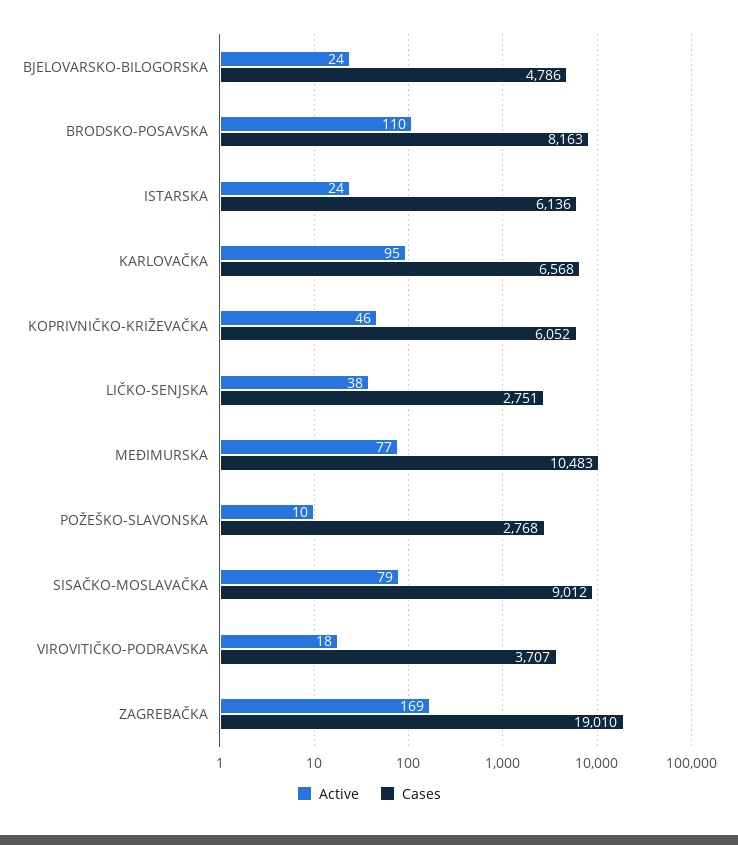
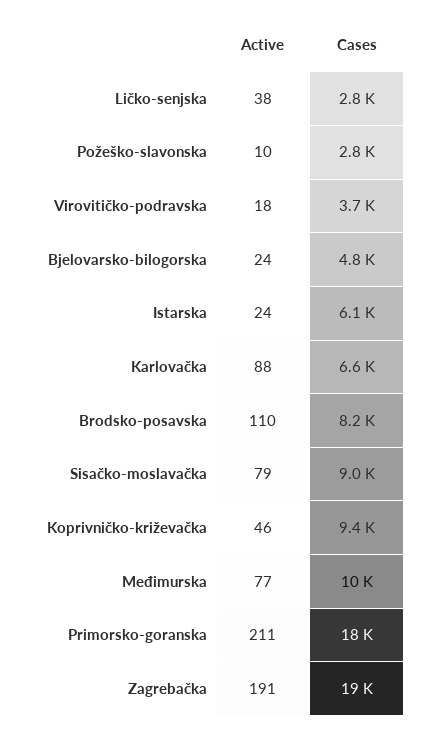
Active, KARLOVAČKA: 95 -> 88
Cases, KOPRIVNIČKO-KRIŽEVAČKA: 6052 -> 9400
Active, ZAGREBAČKA: 169 -> 191
Active, Primorsko-goranska: none -> 211
Cases, Primorsko-goranska: none -> 18000

